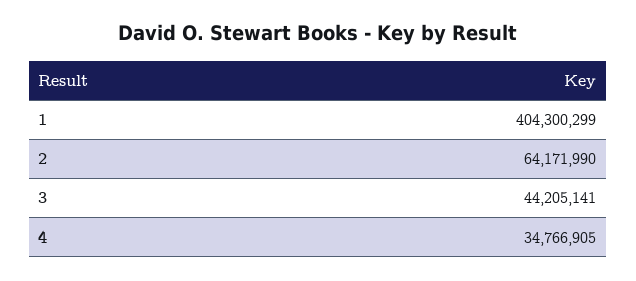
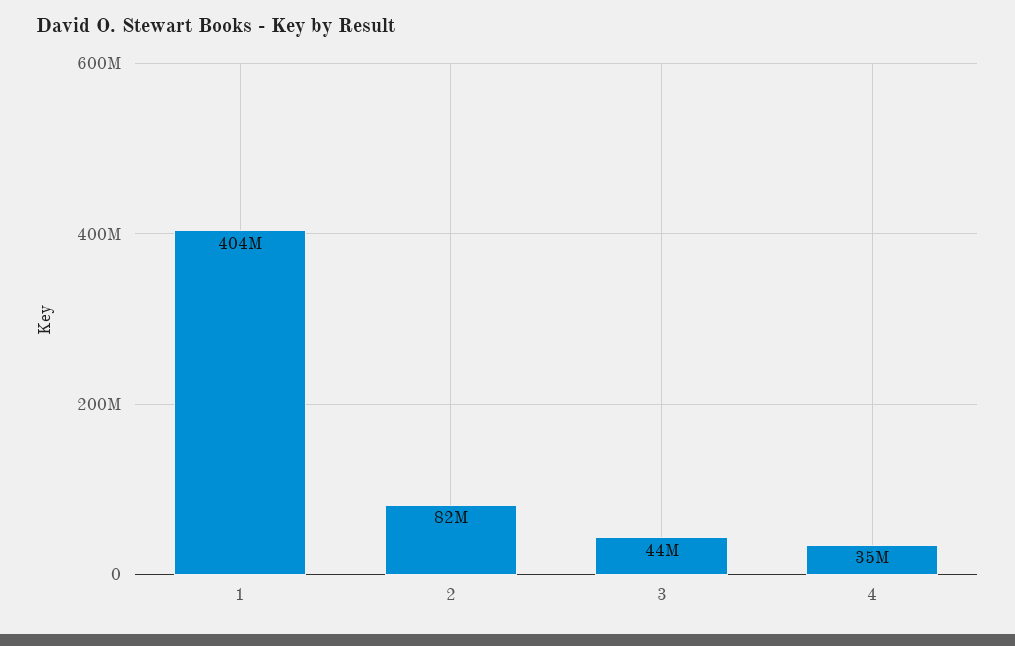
2: 64171990 -> 82000000

